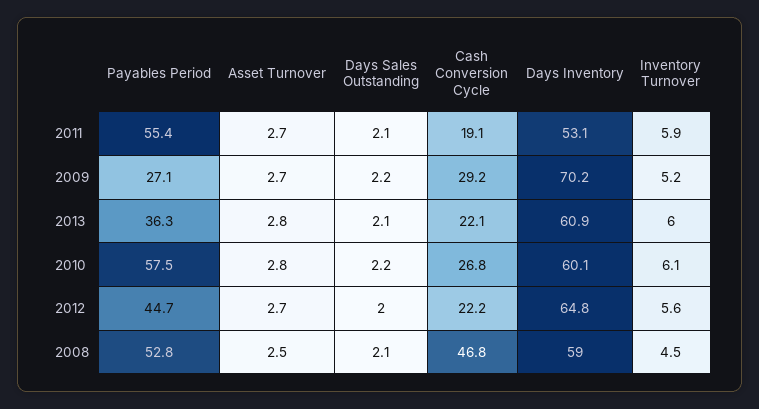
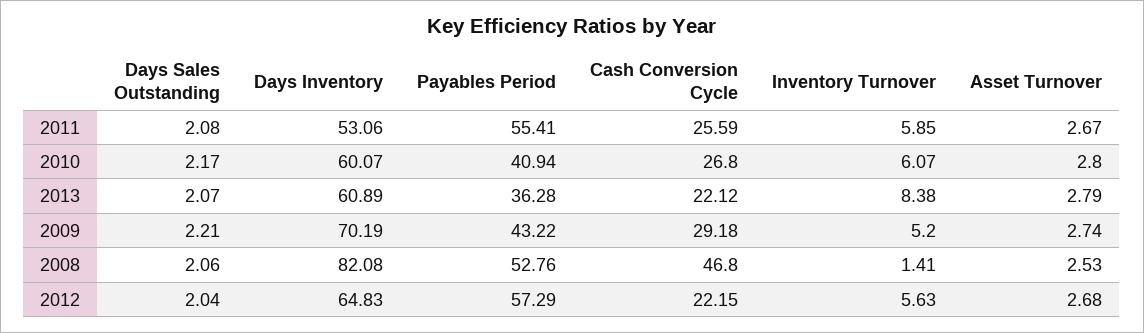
Cash Conversion Cycle, 2011: 19.1 -> 25.59
Payables Period, 2009: 27.1 -> 43.22
Inventory Turnover, 2013: 6 -> 8.38
Payables Period, 2010: 57.5 -> 40.94
Payables Period, 2012: 44.7 -> 57.29
Days Inventory, 2008: 59 -> 82.08
Inventory Turnover, 2008: 4.5 -> 1.41

